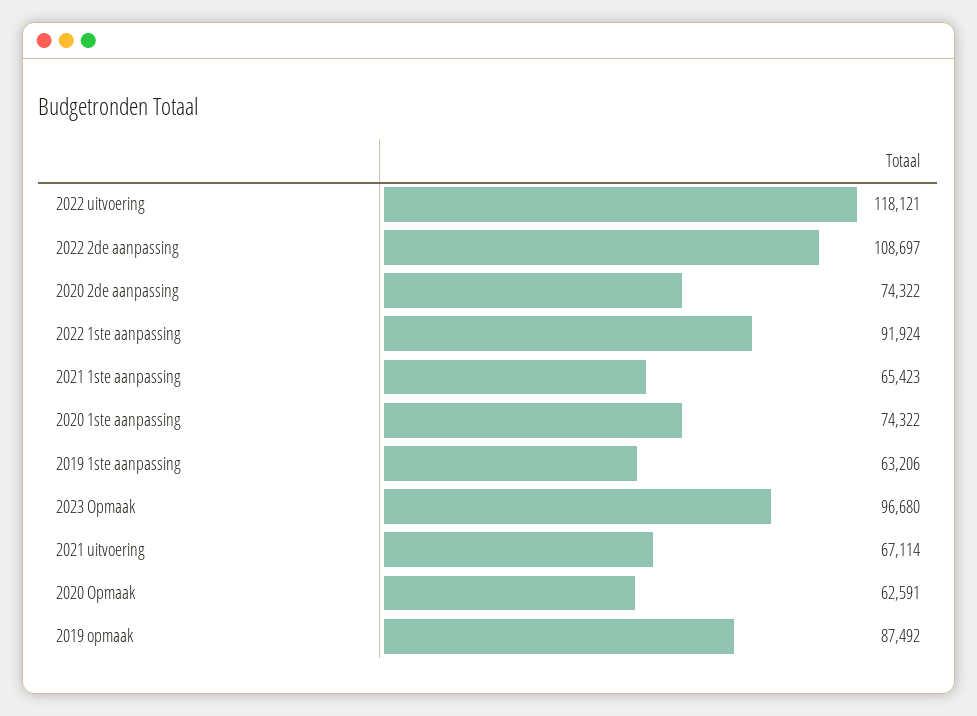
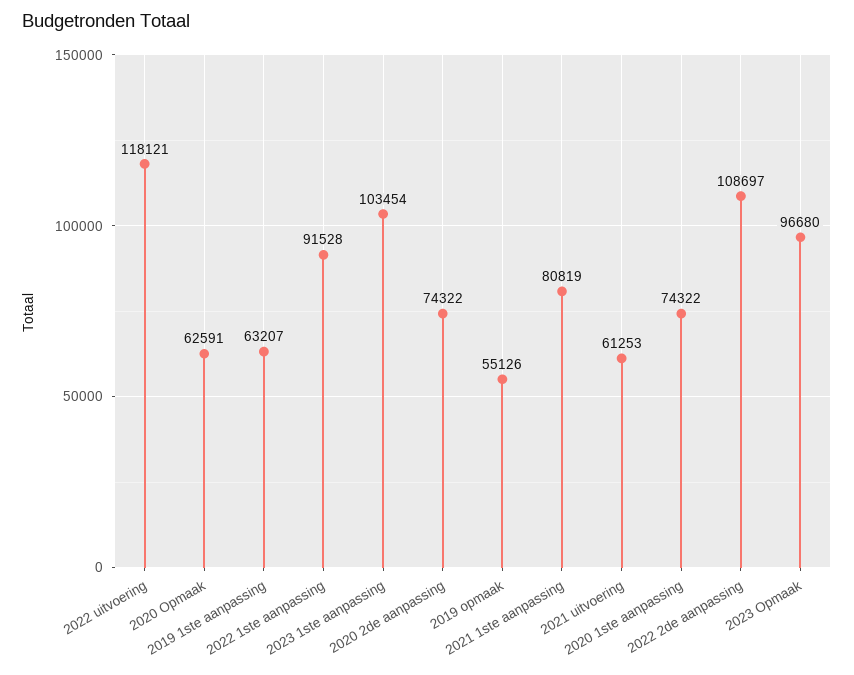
2022 1ste aanpassing: 91924 -> 91528
2021 1ste aanpassing: 65423 -> 80819
2019 1ste aanpassing: 63206 -> 63207
2021 uitvoering: 67114 -> 61253
2019 opmaak: 87492 -> 55126
2023 1ste aanpassing: none -> 103454

